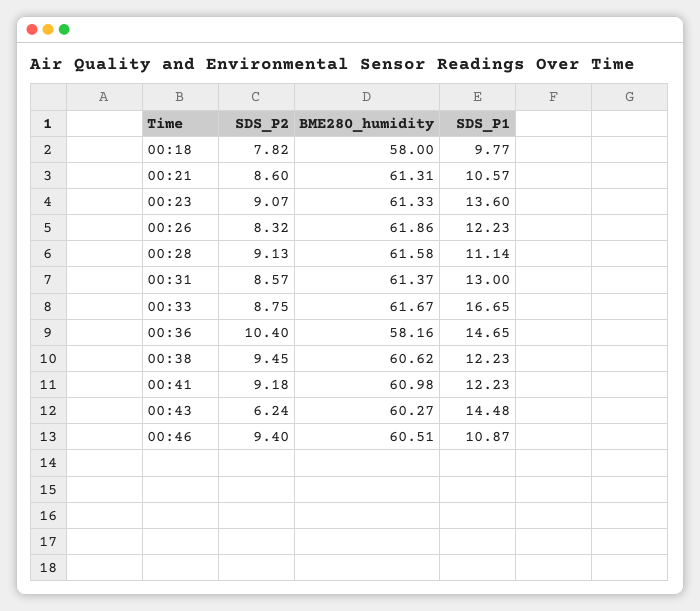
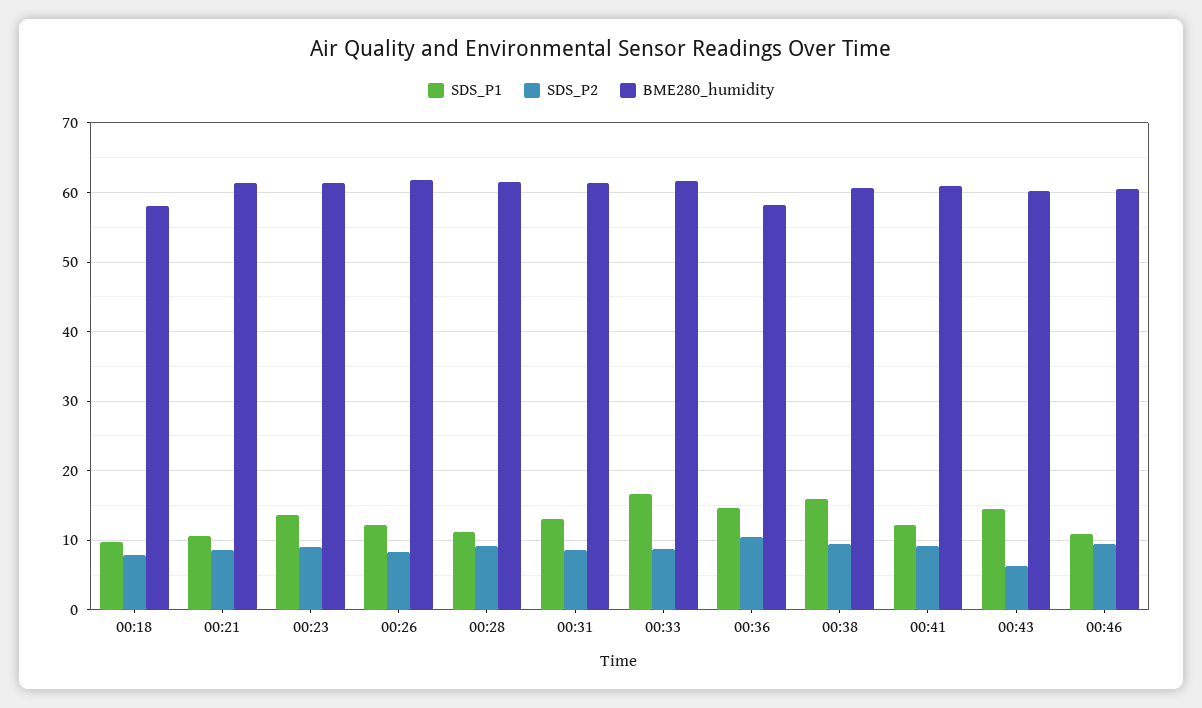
SDS_P1, 00:38: 12.23 -> 16

